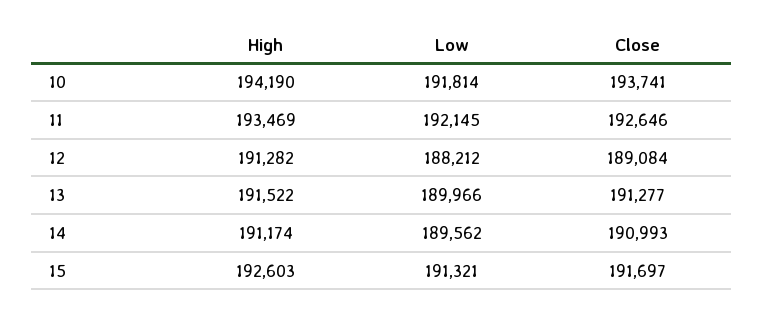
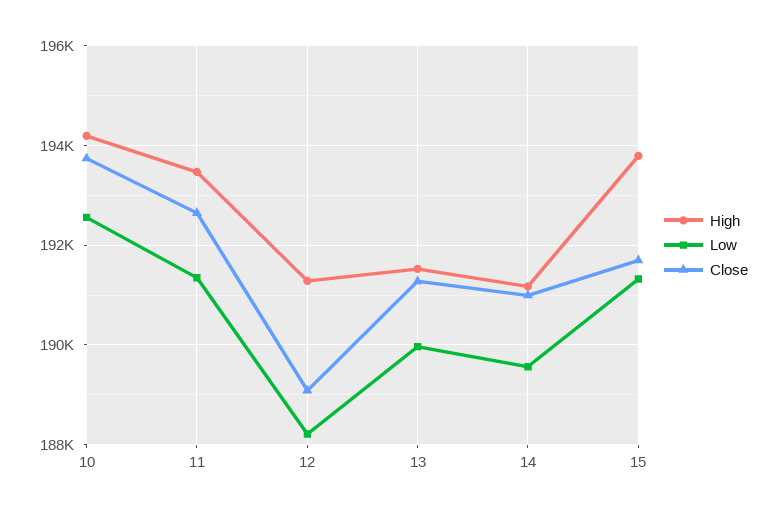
Low, 10: 191814 -> 192600
Low, 11: 192145 -> 191400
High, 15: 192603 -> 193800

